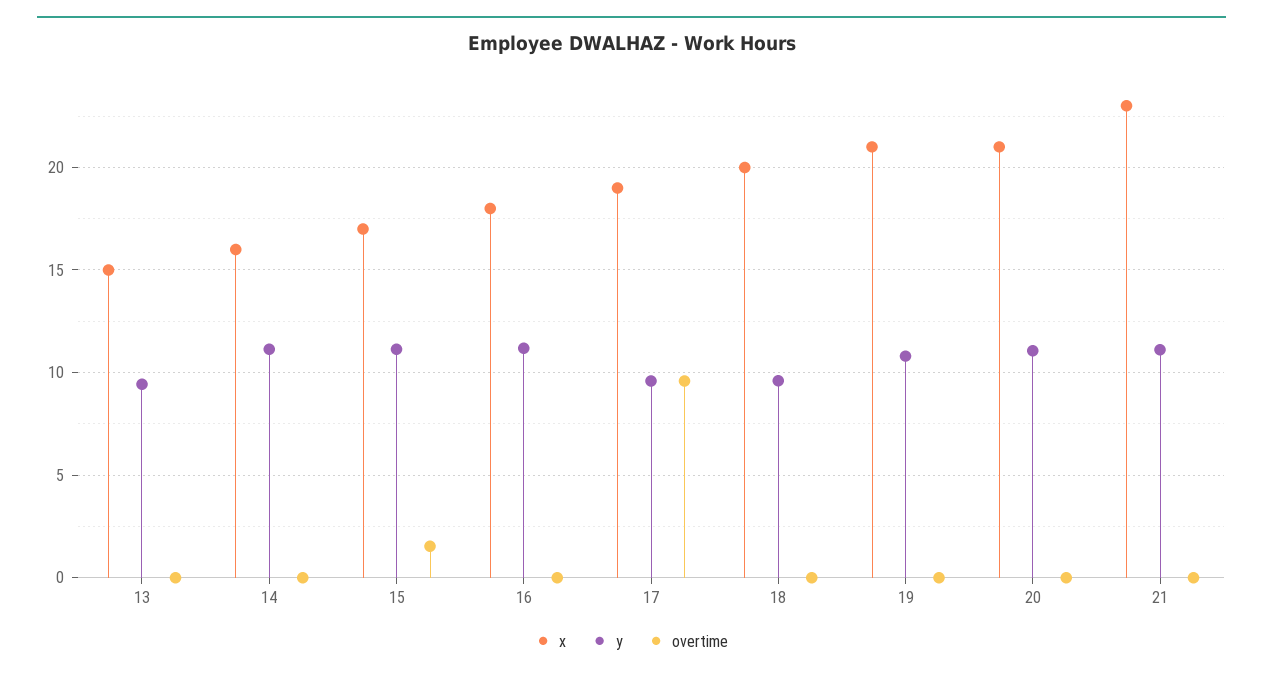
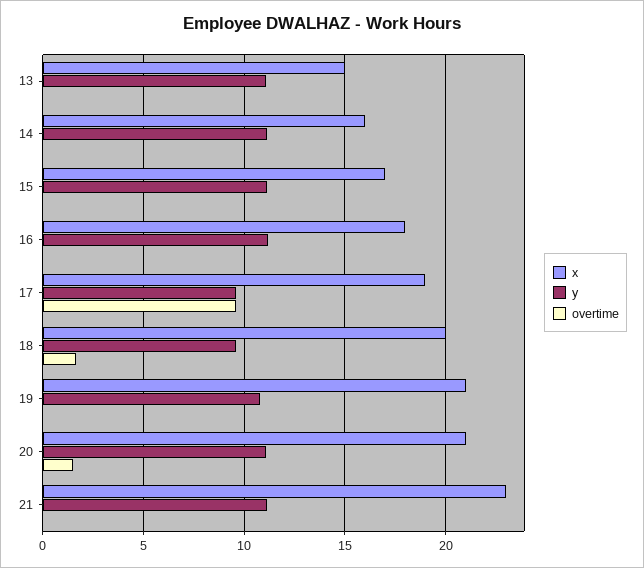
y, 13: 9.5 -> 11
overtime, 15: 1.5 -> 0
overtime, 18: 0 -> 1.5
overtime, 20: 0 -> 1.5

